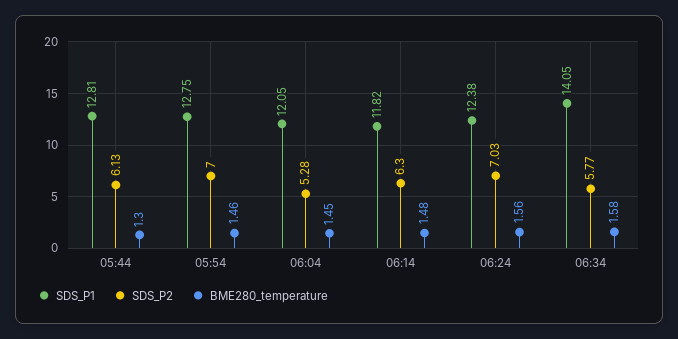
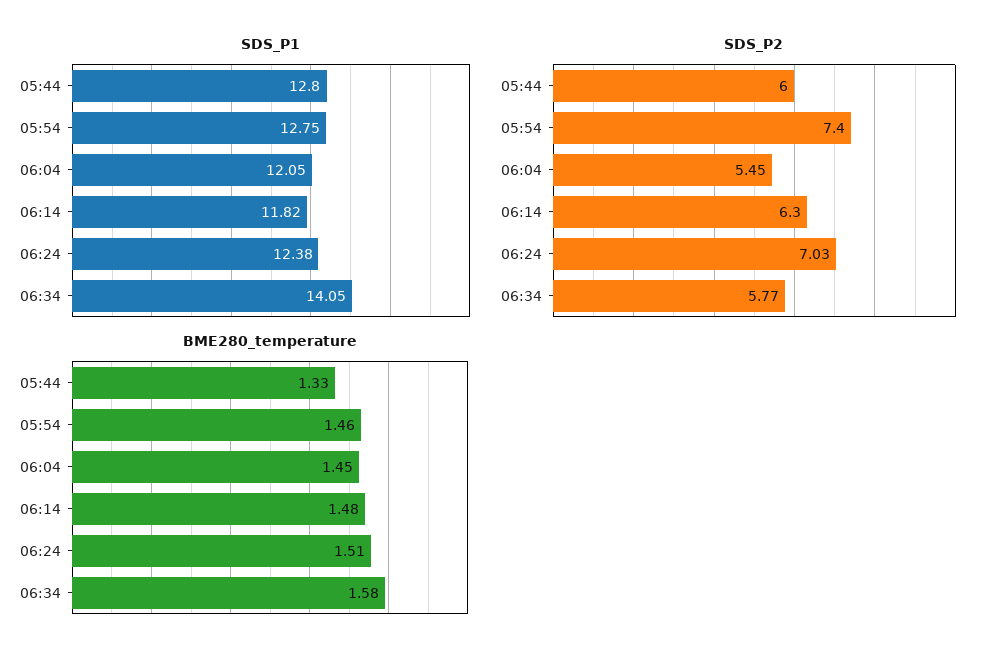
SDS_P1, 05:44: 12.81 -> 12.8
SDS_P2, 05:44: 6.13 -> 6
BME280_temperature, 05:44: 1.3 -> 1.33
SDS_P2, 05:54: 7 -> 7.4
SDS_P2, 06:04: 5.28 -> 5.45
BME280_temperature, 06:24: 1.56 -> 1.51

